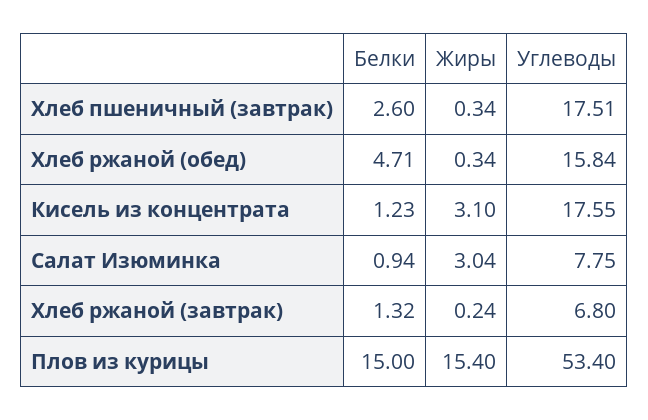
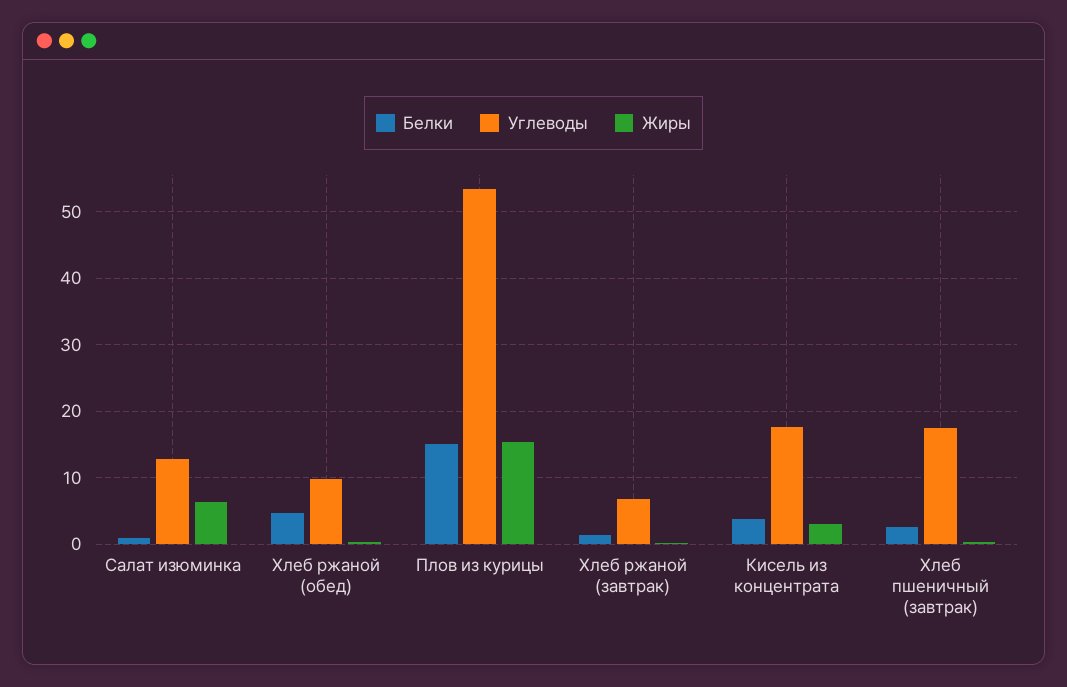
Углеводы, Хлеб ржаной (обед): 15.84 -> 10
Белки, Кисель из концентрата: 1.23 -> 4
Жиры, Салат Изюминка: 3.04 -> 6
Углеводы, Салат Изюминка: 7.75 -> 13

